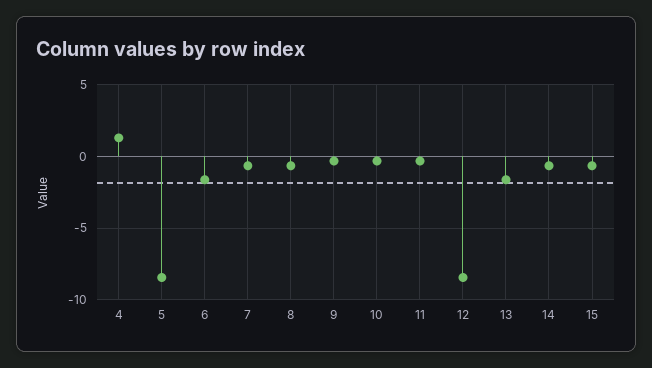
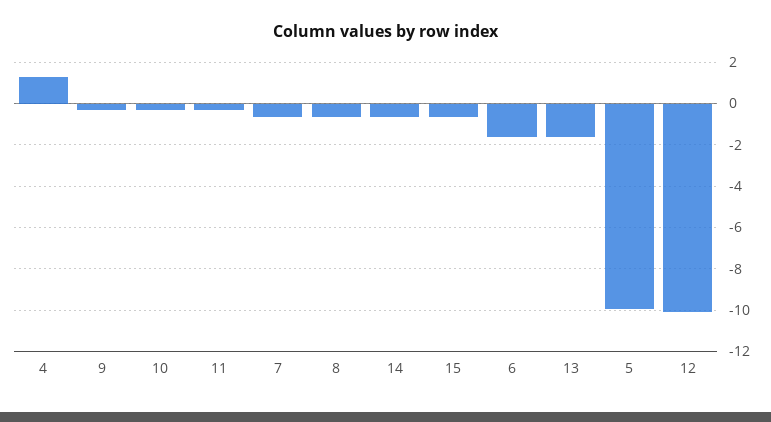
5: -8.5 -> -10
12: -8.5 -> -10

